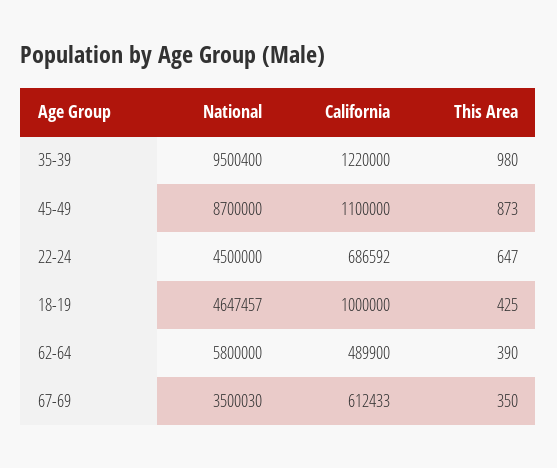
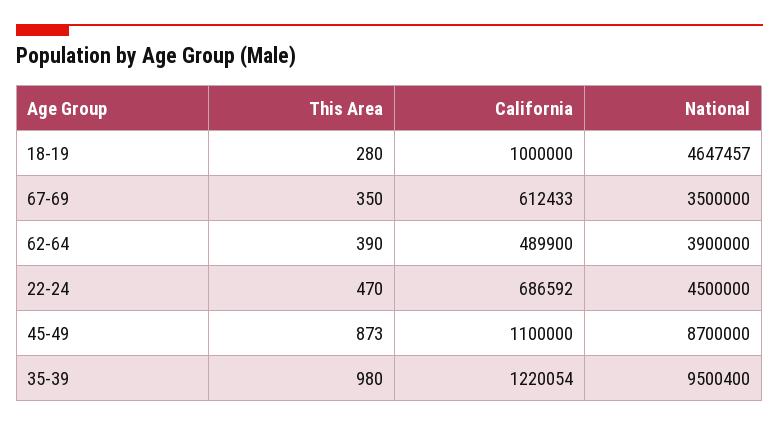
California, 35-39: 1220000 -> 1220054
This Area, 22-24: 647 -> 470
This Area, 18-19: 425 -> 280
National, 62-64: 5800000 -> 3900000
National, 67-69: 3500030 -> 3500000

